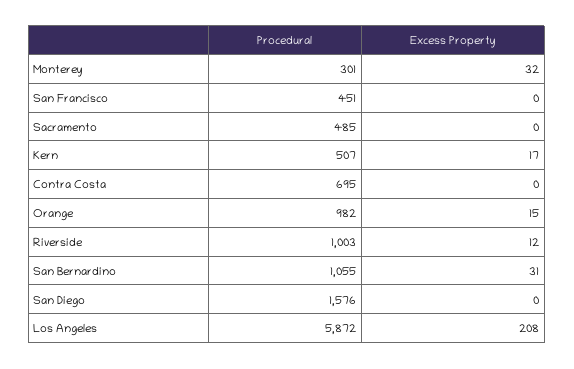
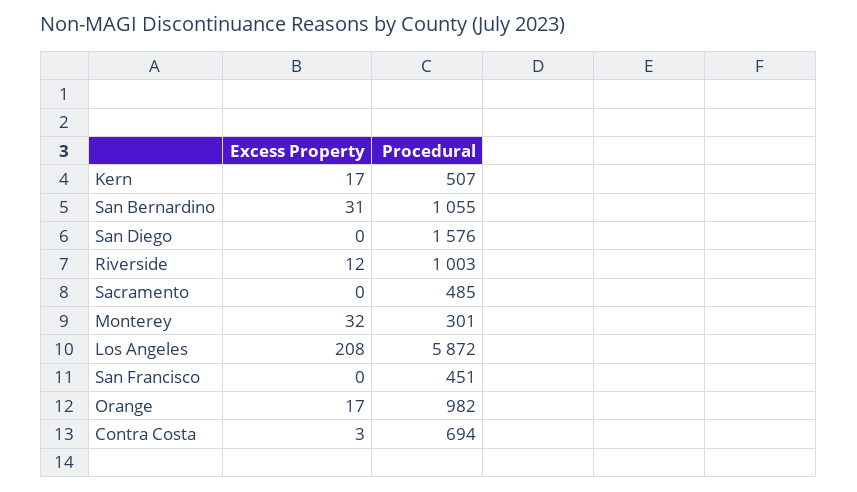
Procedural, Contra Costa: 695 -> 694
Excess Property, Contra Costa: 0 -> 3
Excess Property, Orange: 15 -> 17

